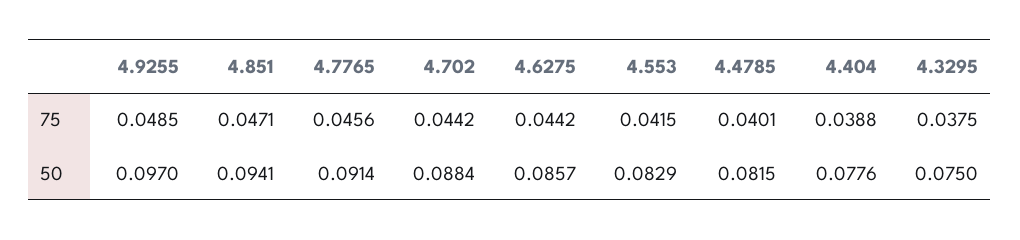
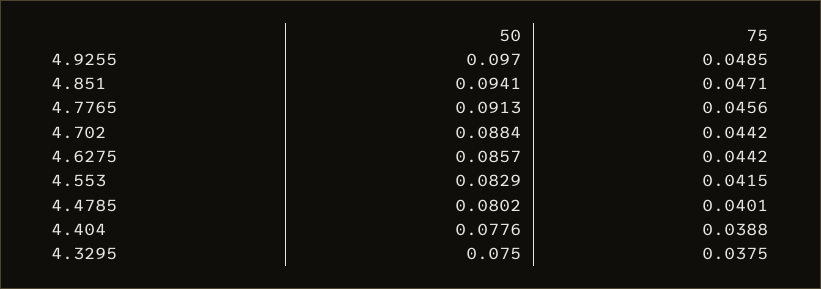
4.7765, 50: 0.0914 -> 0.0913
4.4785, 50: 0.0815 -> 0.0802

